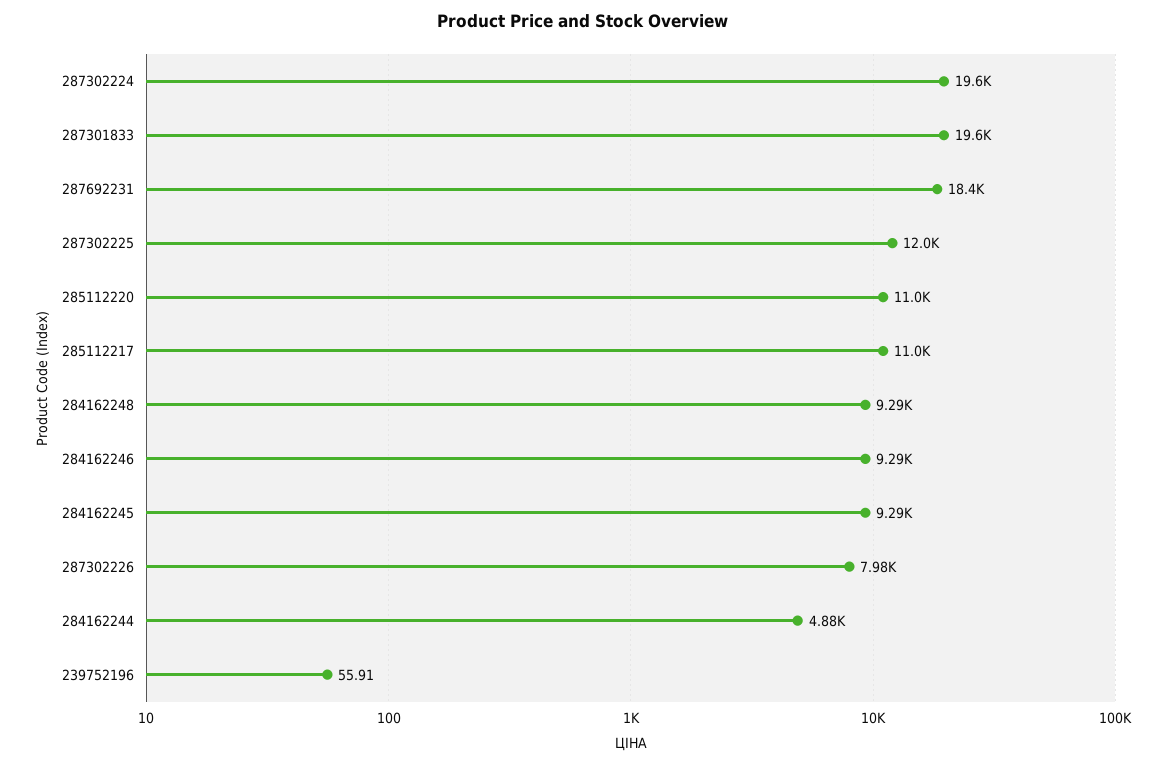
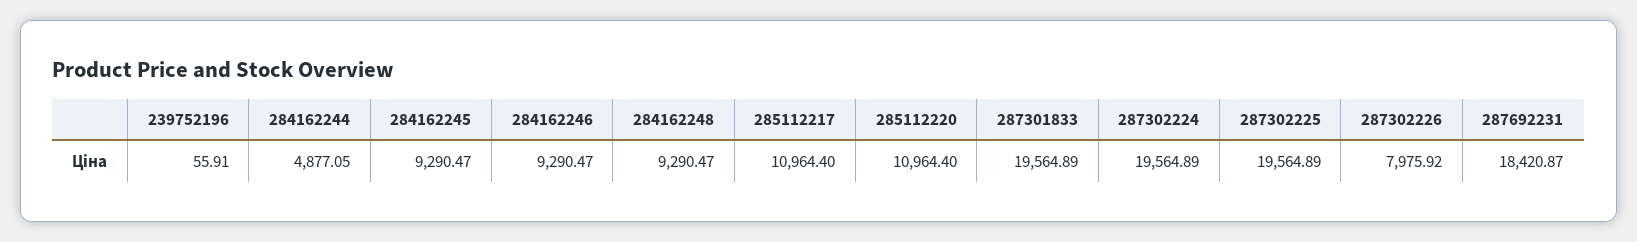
287302225: 12000 -> 19564.89

